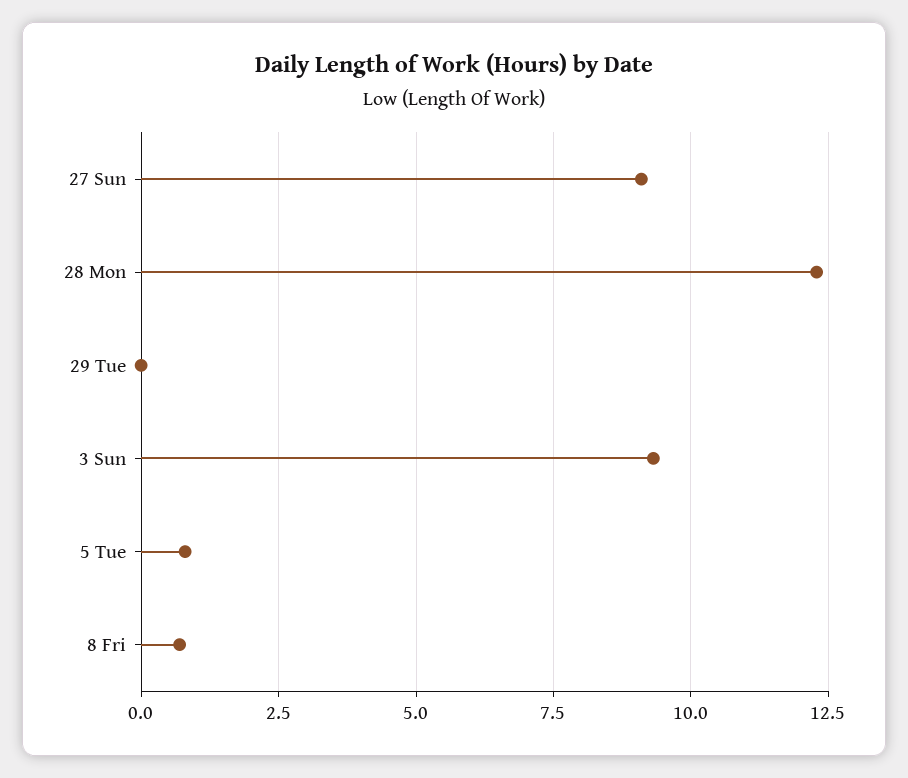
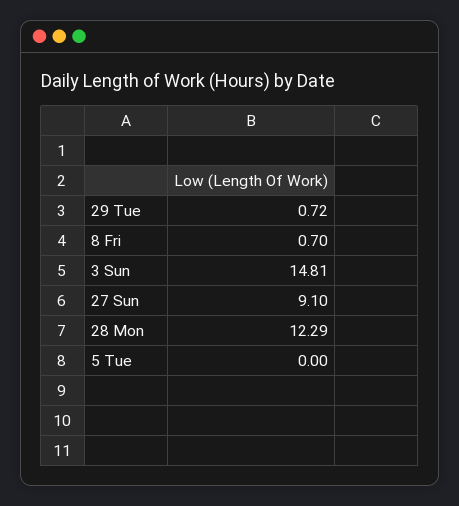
29 Tue: 0 -> 0.72
3 Sun: 9.25 -> 14.81
5 Tue: 0.75 -> 0

